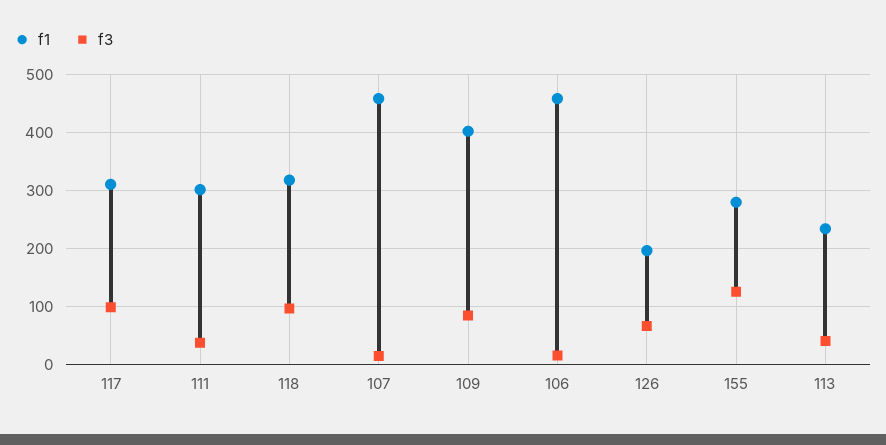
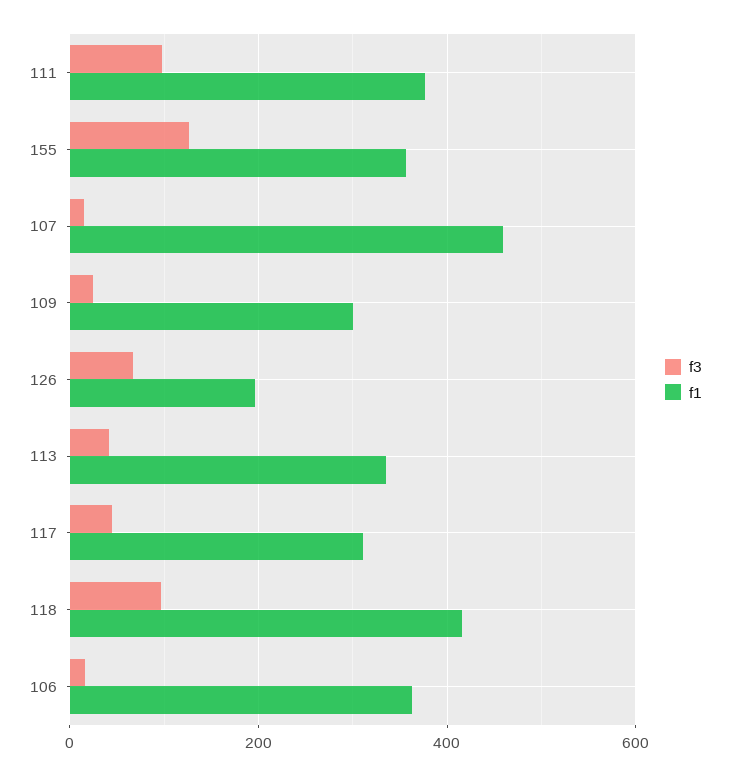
f3, 117: 100 -> 40
f1, 111: 300 -> 380
f3, 111: 40 -> 100
f1, 118: 320 -> 420
f1, 109: 400 -> 300
f3, 109: 80 -> 20
f1, 106: 460 -> 360
f1, 155: 280 -> 360
f1, 113: 240 -> 340

